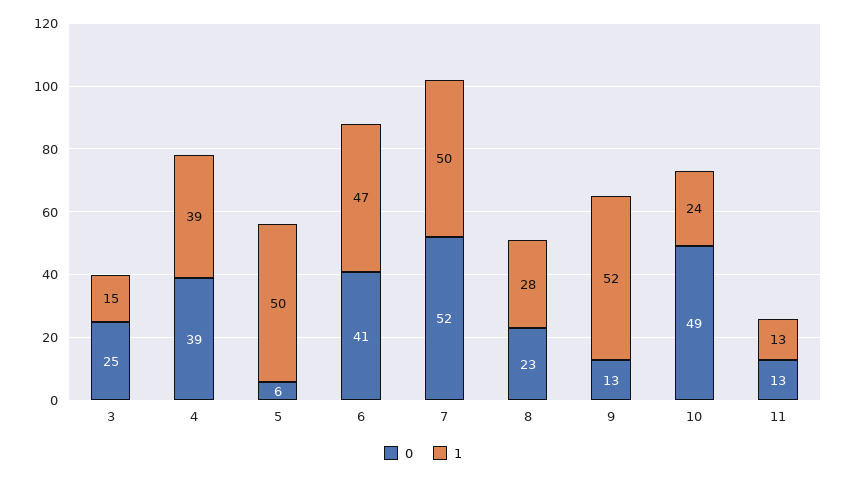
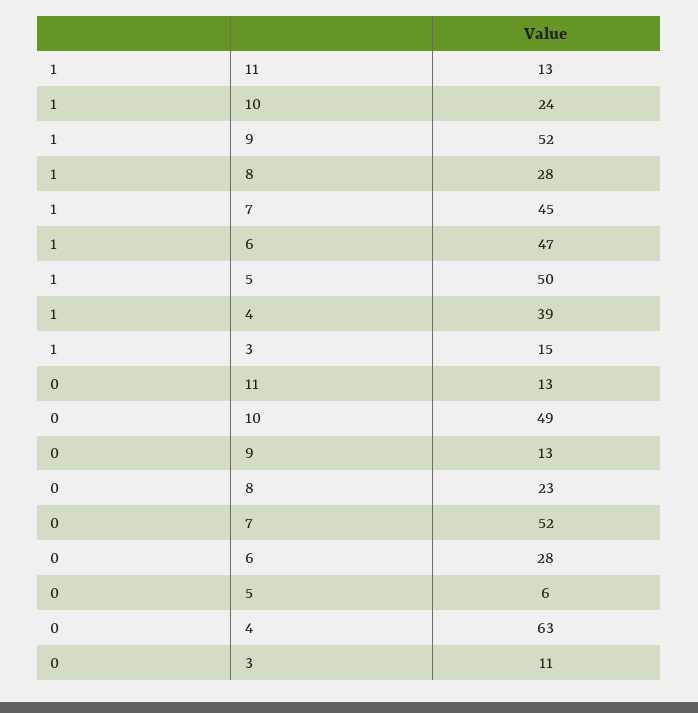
0, 3: 25 -> 11
0, 4: 39 -> 63
0, 6: 41 -> 28
1, 7: 50 -> 45

